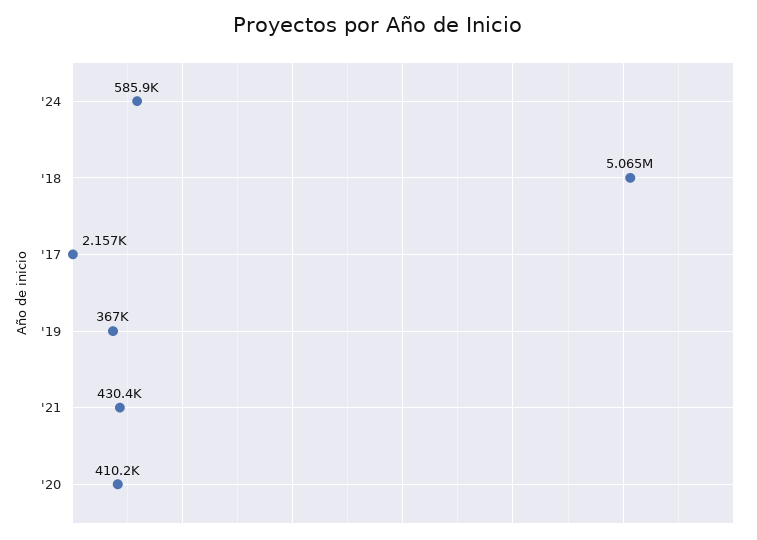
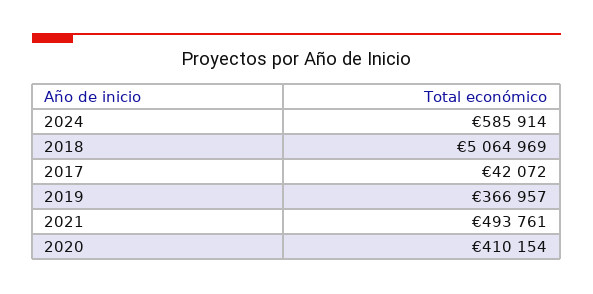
'17: 2157 -> 42072
'21: 430400 -> 493761

